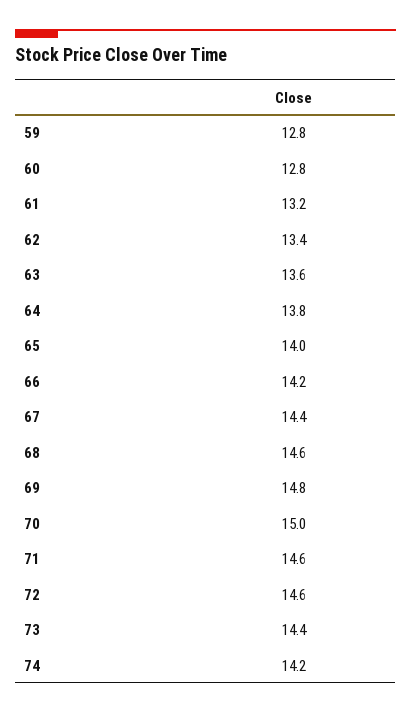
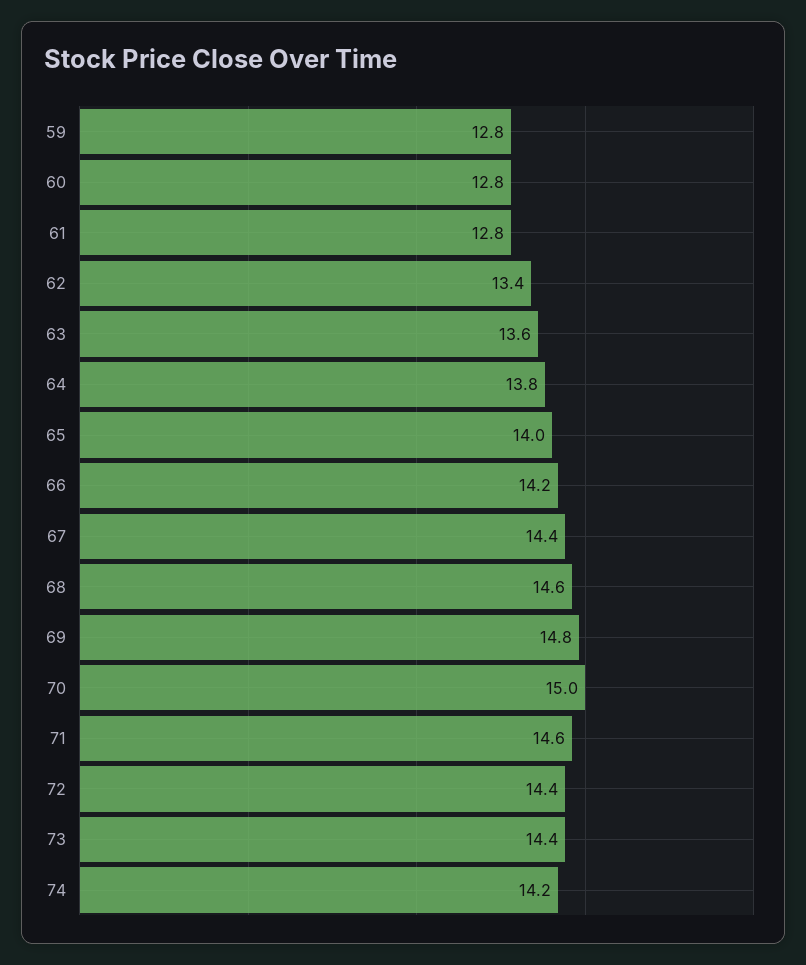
61: 13.2 -> 12.8
72: 14.6 -> 14.4

